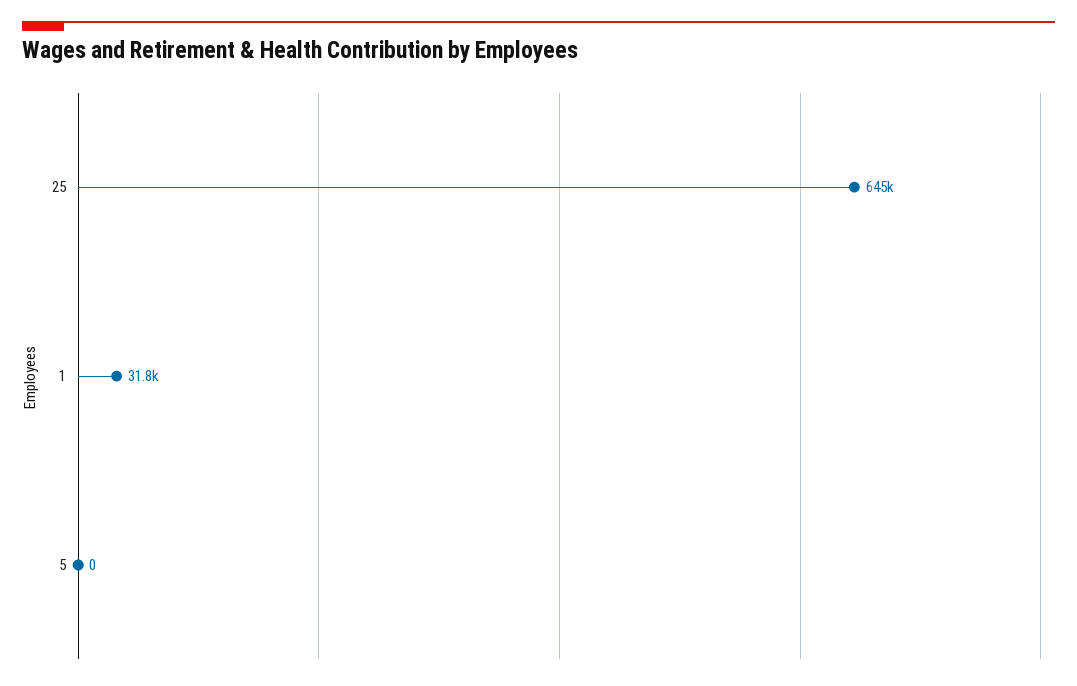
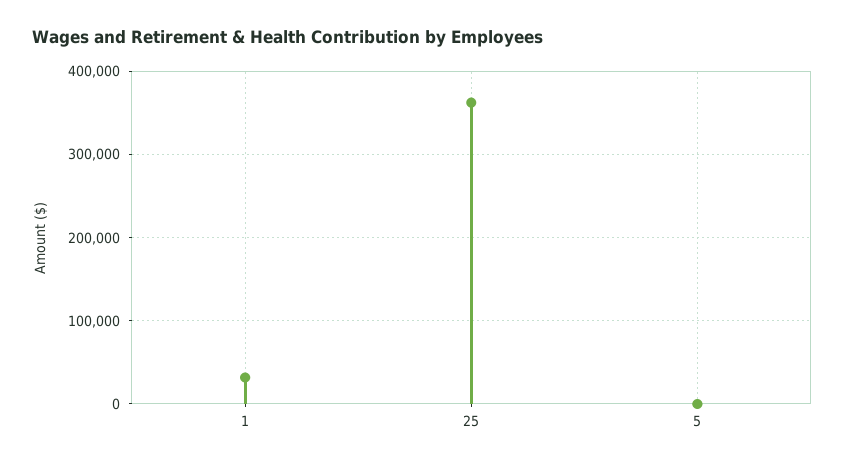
25: 645000 -> 360000

